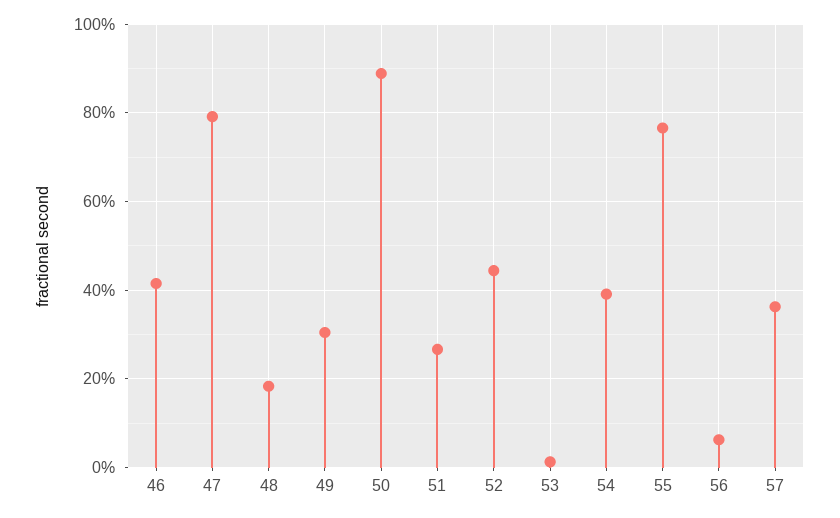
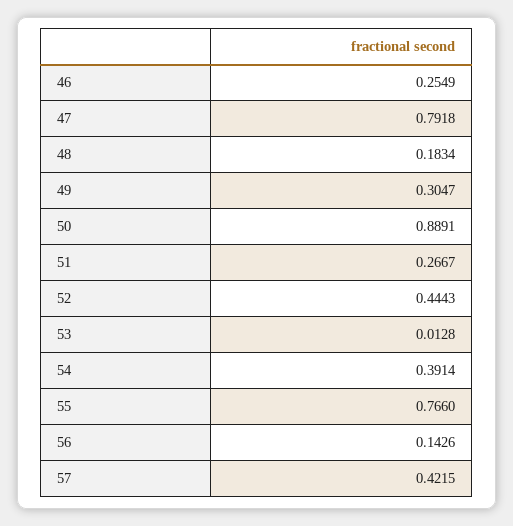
46: 0.42 -> 0.2549
56: 0.06 -> 0.1426
57: 0.36 -> 0.4215

